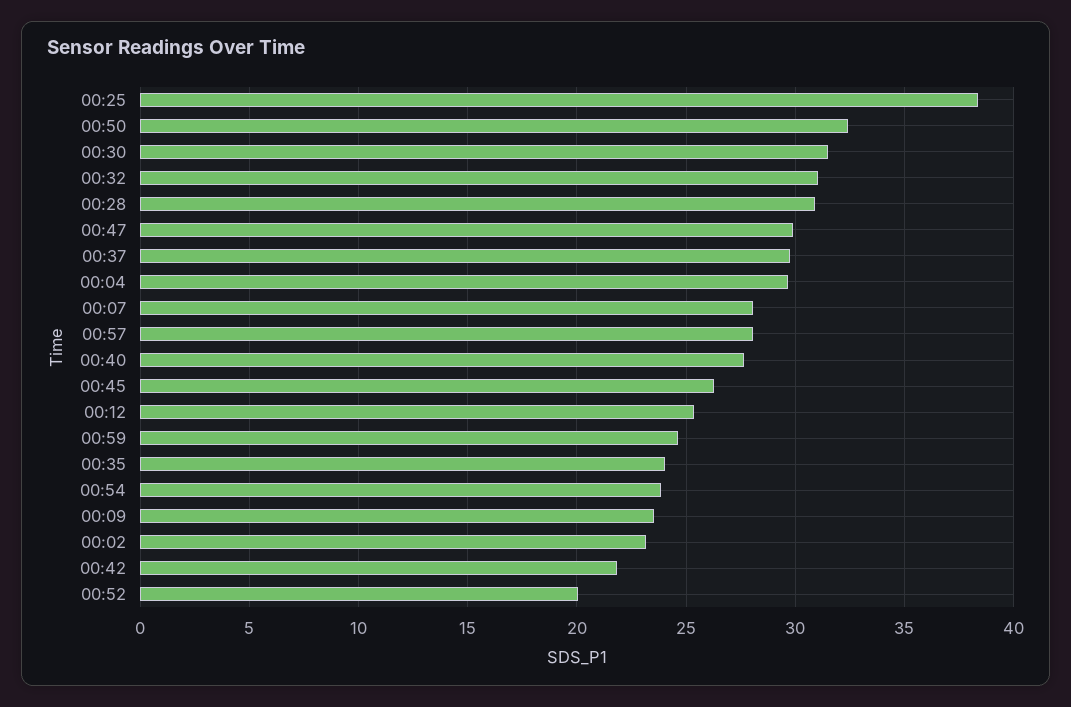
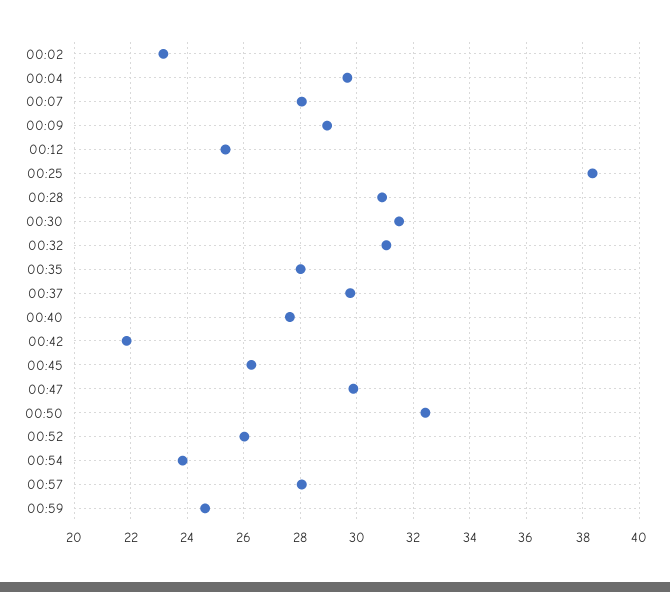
00:35: 24 -> 28
00:09: 23.5 -> 29
00:52: 20 -> 26

